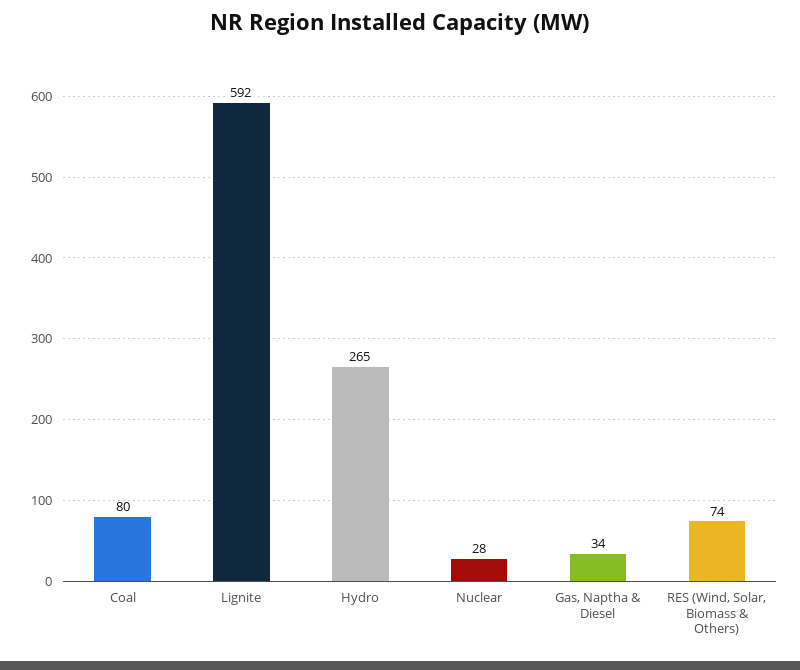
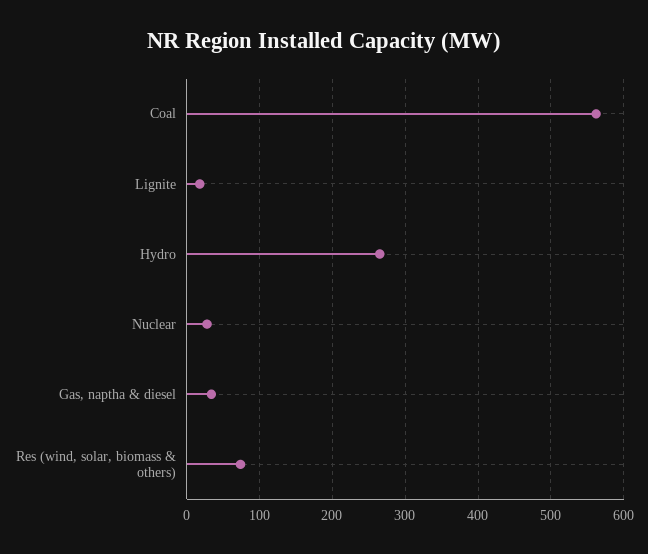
Coal: 80 -> 560
Lignite: 592 -> 20

